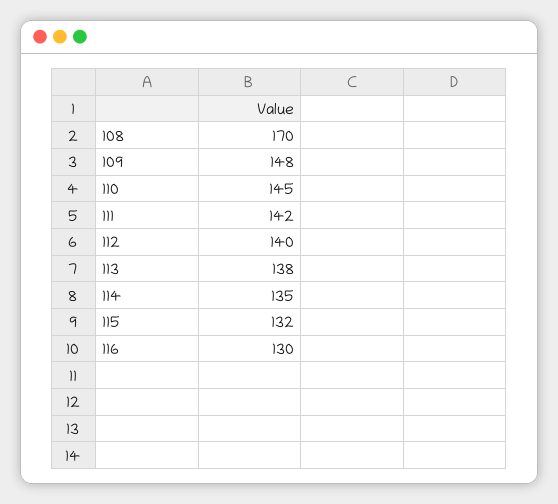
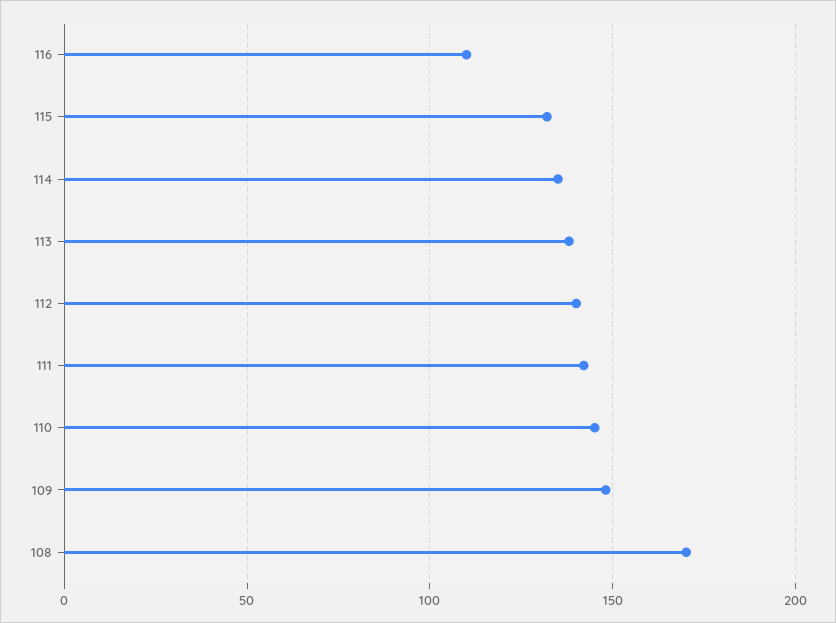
116: 130 -> 110

